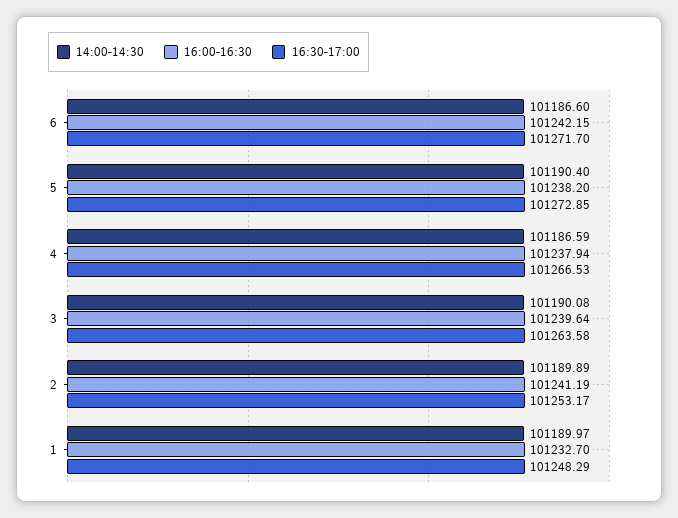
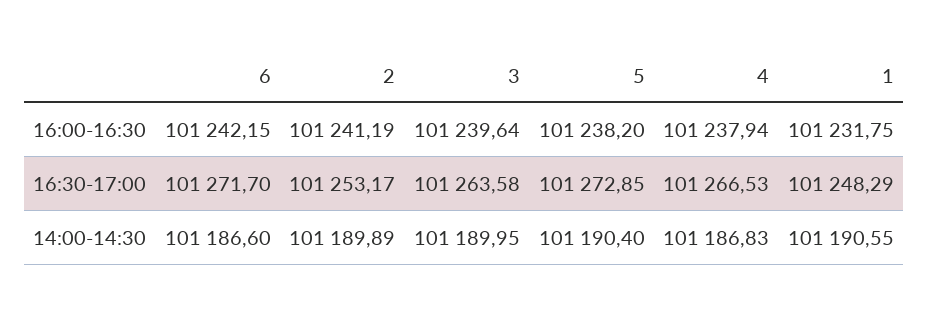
14:00-14:30, 4: 101186.59 -> 101186.83
14:00-14:30, 3: 101190.08 -> 101189.95
14:00-14:30, 1: 101189.97 -> 101190.55
16:00-16:30, 1: 101232.7 -> 101231.75

